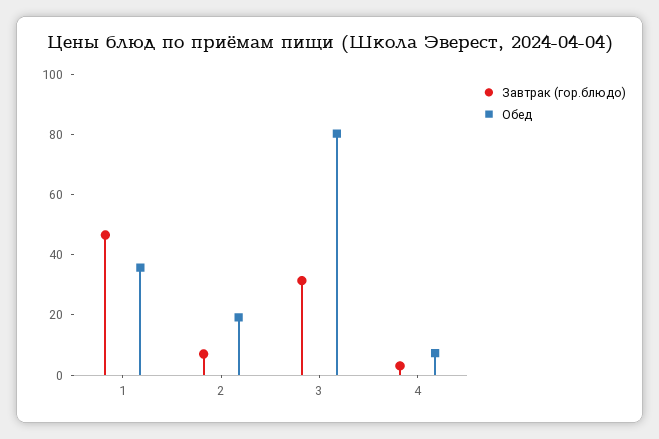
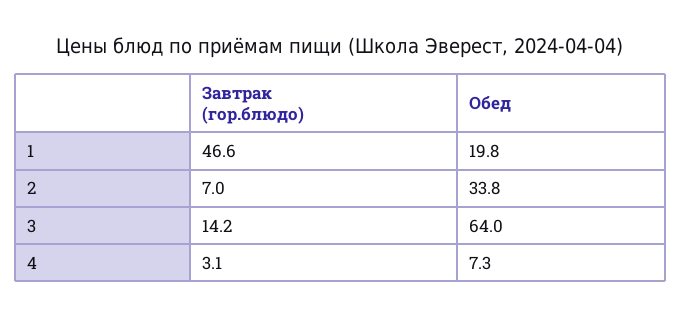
Обед, 1: 35 -> 19.8
Обед, 2: 20 -> 33.8
Завтрак (гор.блюдо), 3: 30 -> 14.2
Обед, 3: 80 -> 64

